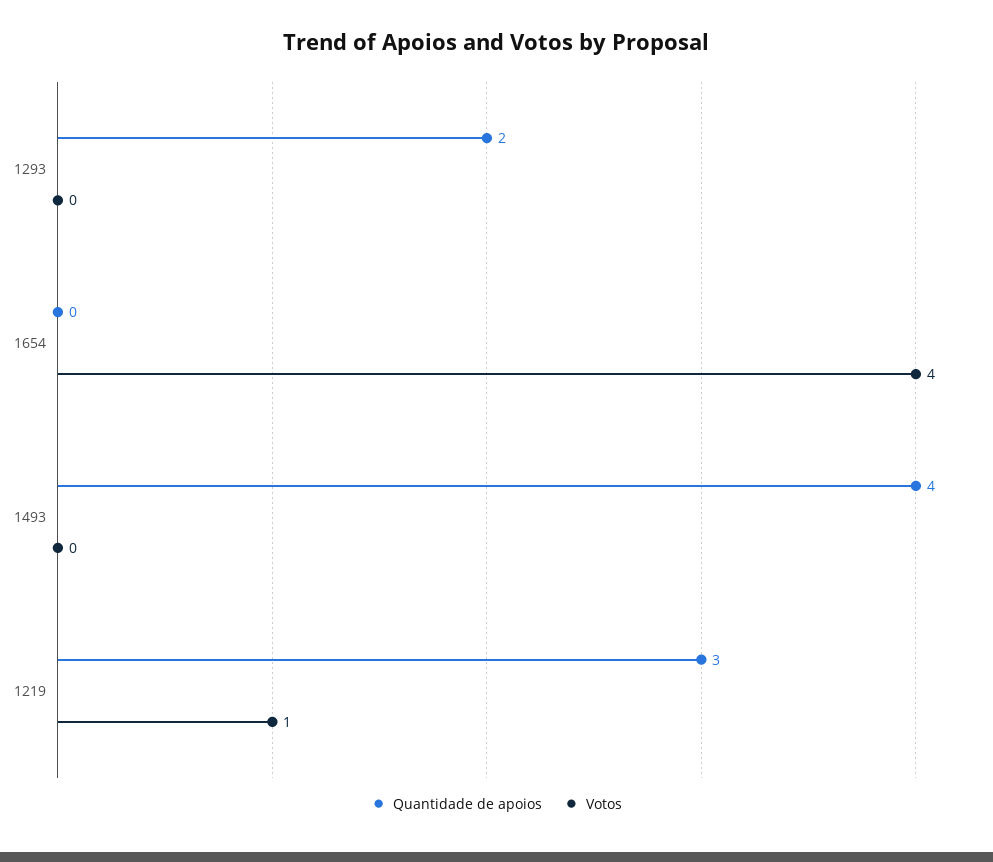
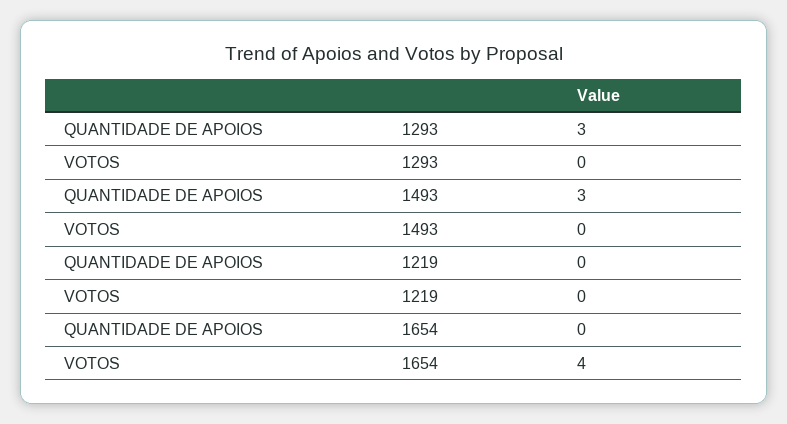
Quantidade de apoios, 1293: 2 -> 3
Quantidade de apoios, 1493: 4 -> 3
Quantidade de apoios, 1219: 3 -> 0
Votos, 1219: 1 -> 0

